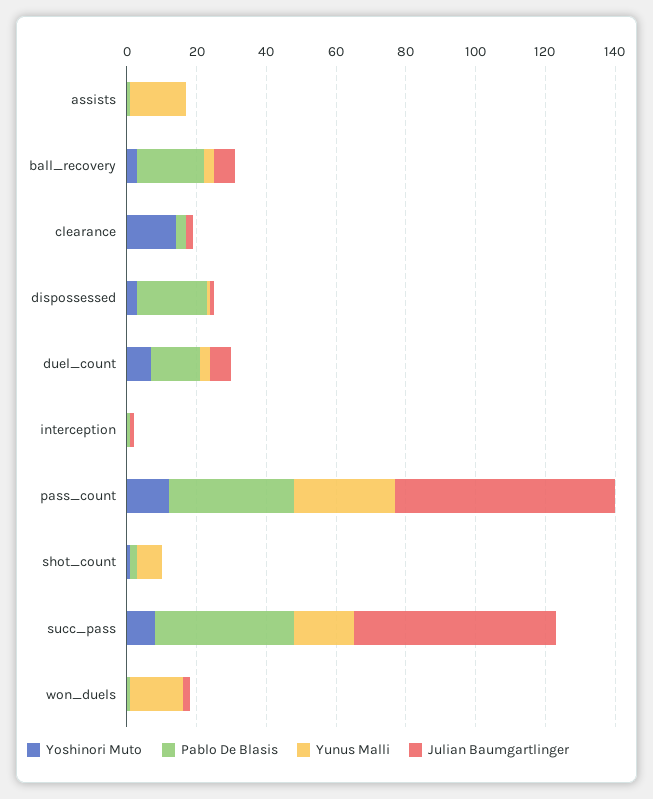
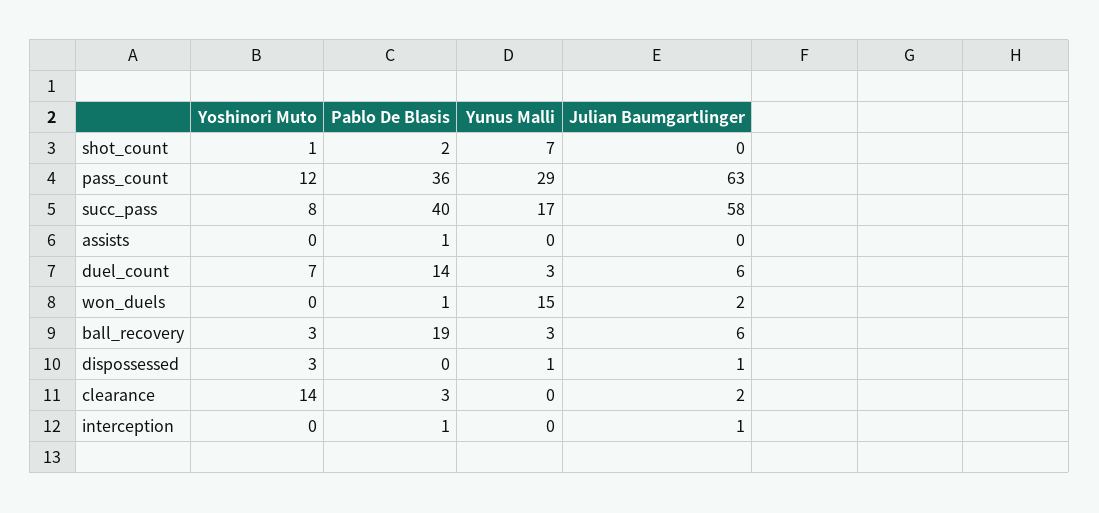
Yunus Malli, assists: 15 -> 0
Pablo De Blasis, dispossessed: 20 -> 0

